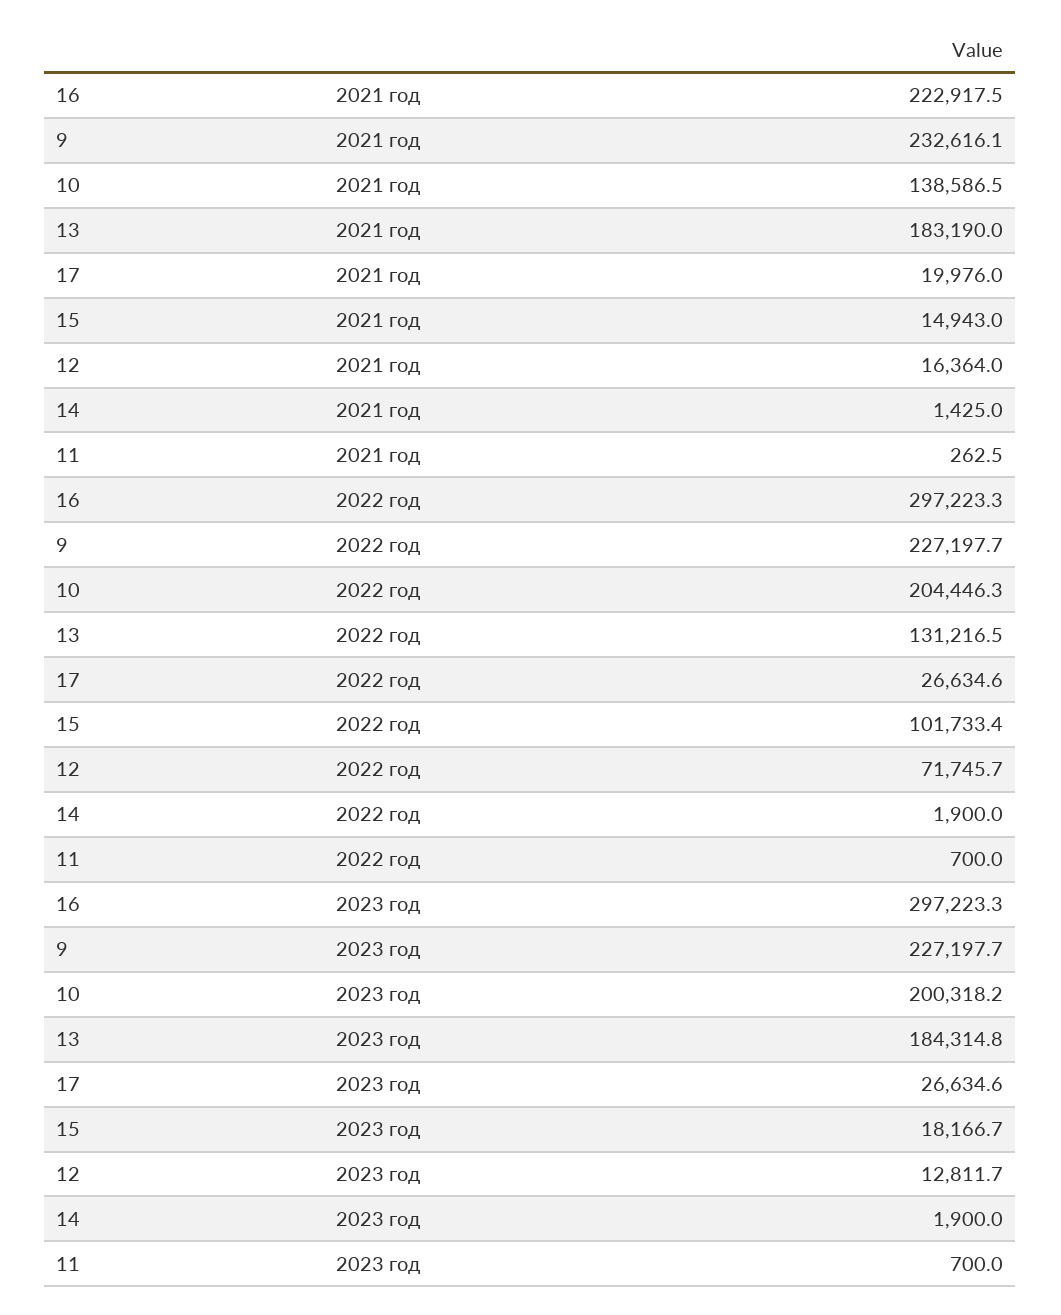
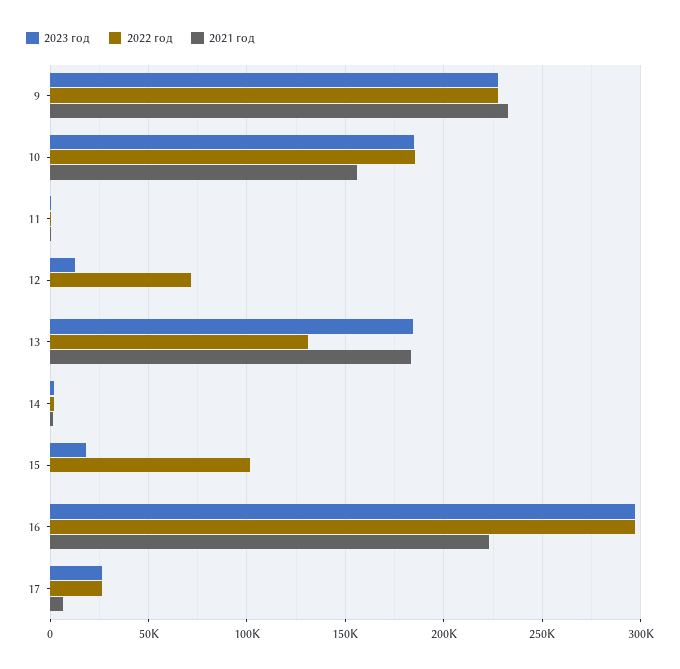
2021 год, 10: 138586.5 -> 155000
2021 год, 17: 19976 -> 5000
2021 год, 15: 14943 -> 0
2021 год, 12: 16364 -> 0
2022 год, 10: 204446.3 -> 185000
2023 год, 10: 200318.2 -> 185000

